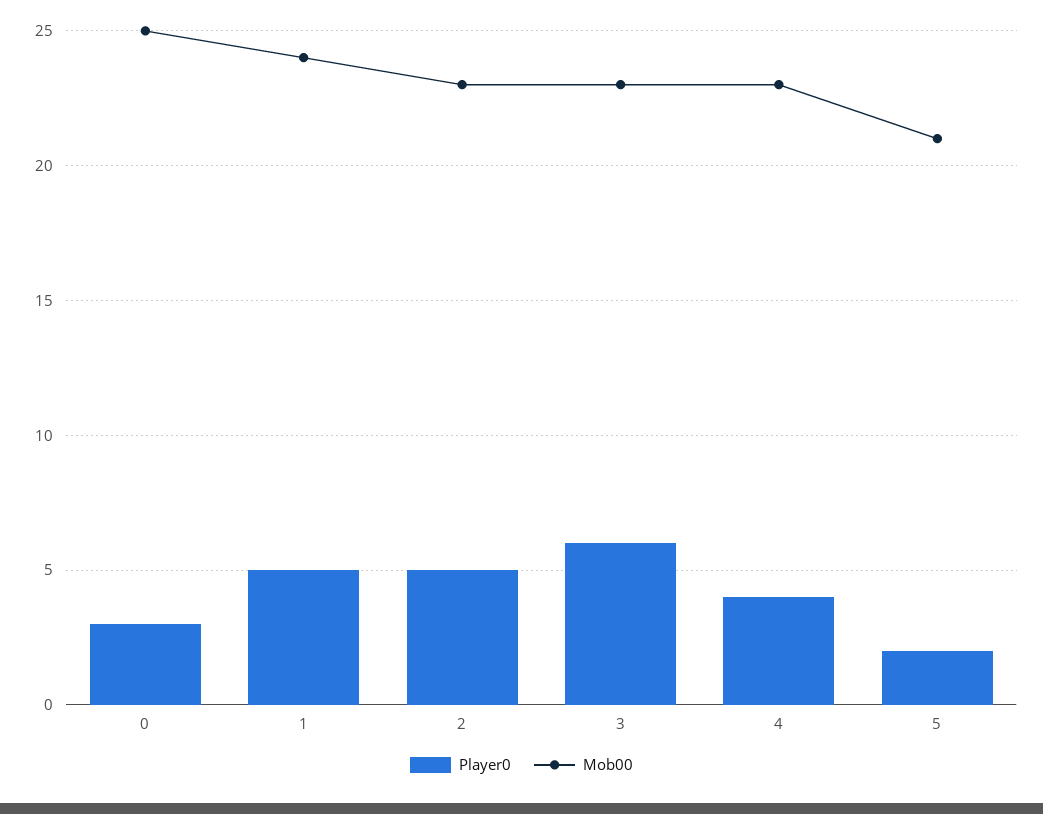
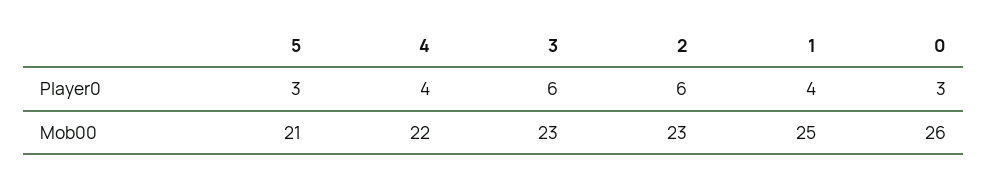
Mob00, 0: 25 -> 26
Player0, 1: 5 -> 4
Mob00, 1: 24 -> 25
Player0, 2: 5 -> 6
Mob00, 4: 23 -> 22
Player0, 5: 2 -> 3

